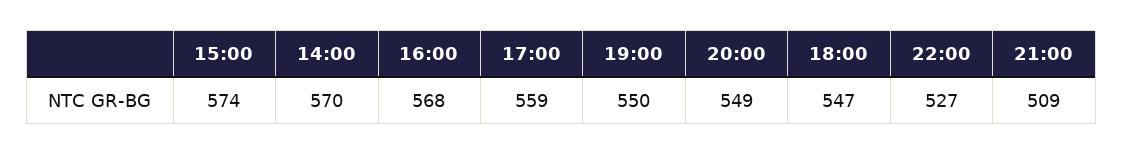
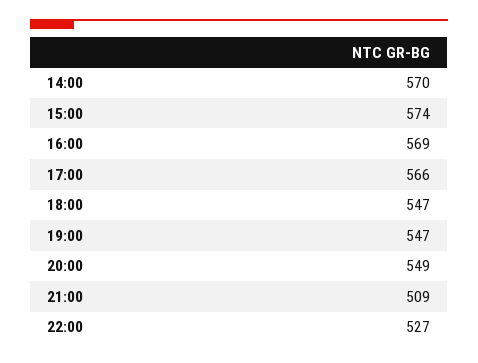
16:00: 568 -> 569
17:00: 559 -> 566
19:00: 550 -> 547

